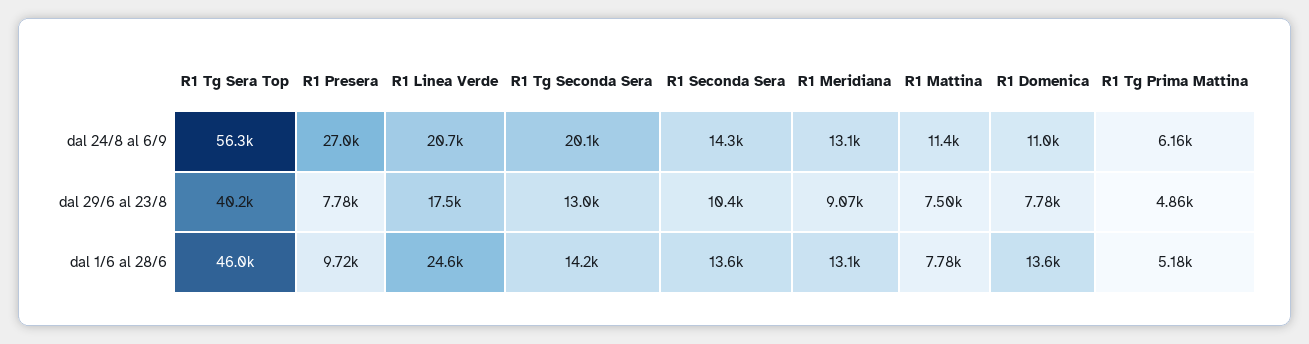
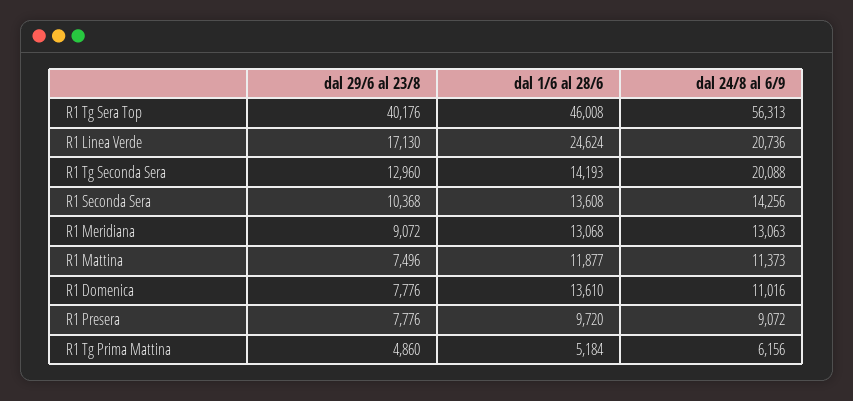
R1 Presera, dal 24/8 al 6/9: 27000 -> 9072
R1 Linea Verde, dal 29/6 al 23/8: 17500 -> 17130
R1 Mattina, dal 1/6 al 28/6: 7780 -> 11877

